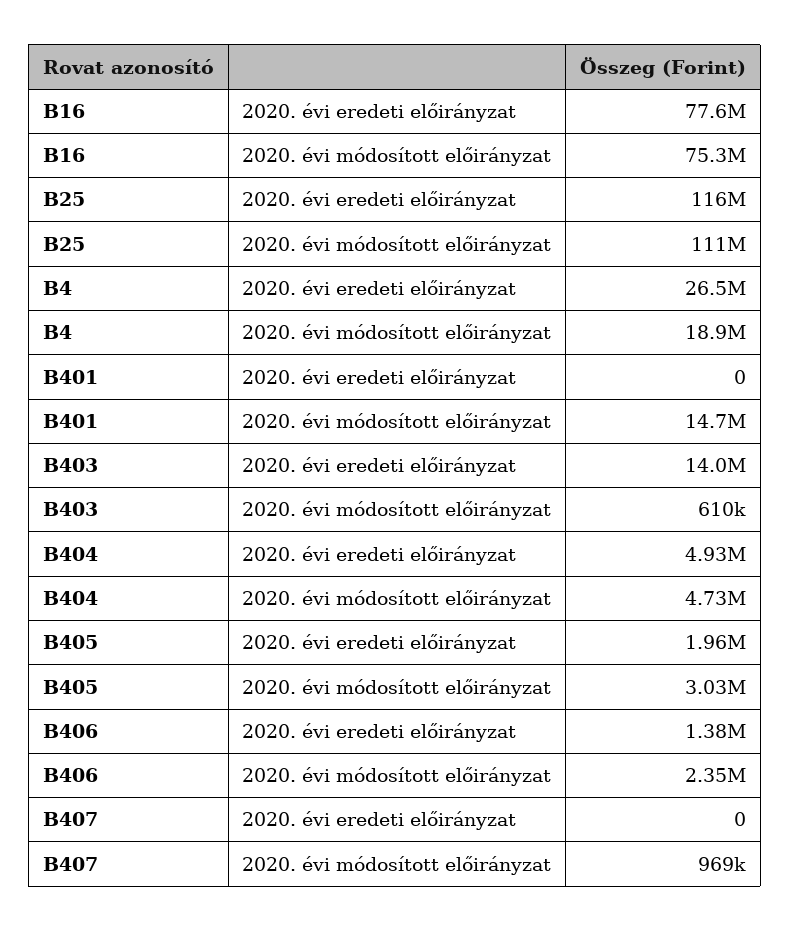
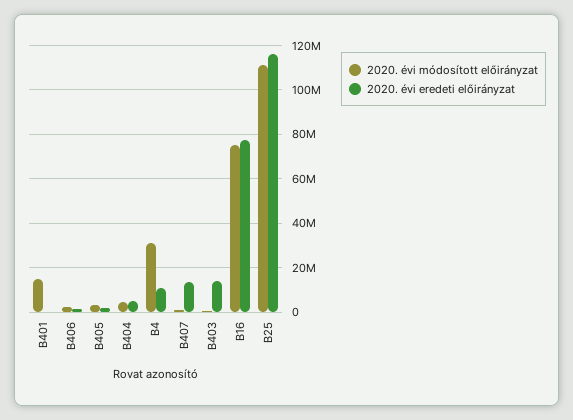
2020. évi eredeti előirányzat, B4: 26500000 -> 10000000
2020. évi módosított előirányzat, B4: 18900000 -> 30000000
2020. évi eredeti előirányzat, B407: 0 -> 15000000

